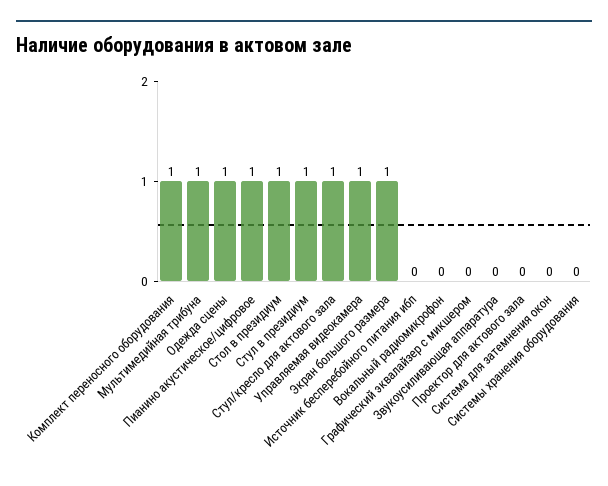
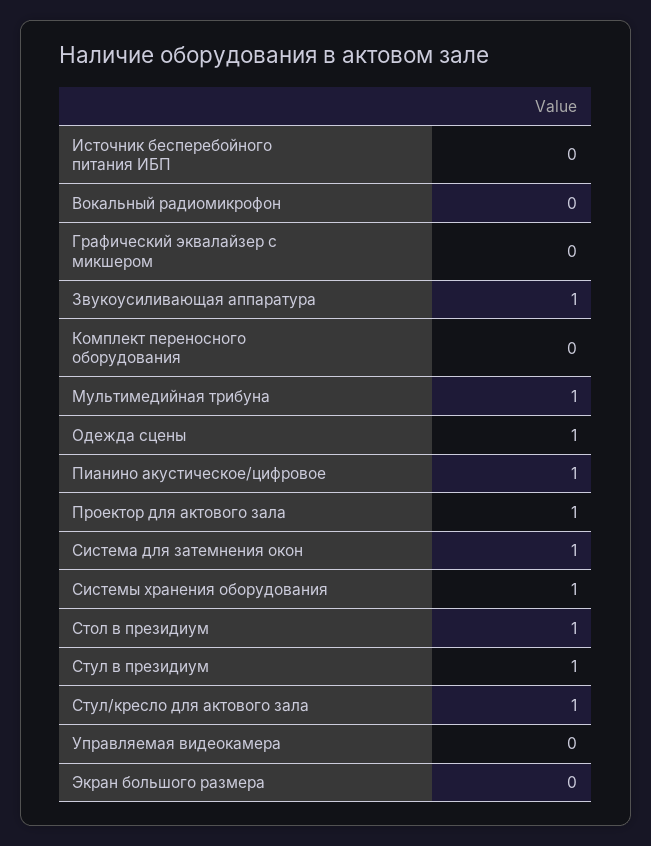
Комплект переносного оборудования: 1 -> 0
Управляемая видеокамера: 1 -> 0
Экран большого размера: 1 -> 0
Звукоусиливающая аппаратура: 0 -> 1
Проектор для актового зала: 0 -> 1
Система для затемнения окон: 0 -> 1
Системы хранения оборудования: 0 -> 1

